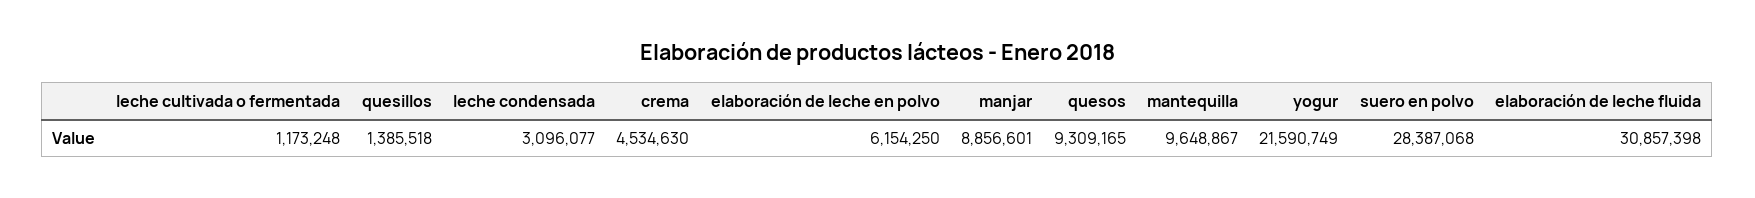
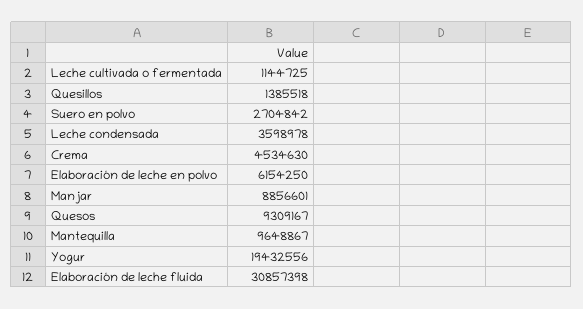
leche cultivada o fermentada: 1173248 -> 1144725
leche condensada: 3096077 -> 3598978
quesos: 9309165 -> 9309167
yogur: 21590749 -> 19432556
suero en polvo: 28387068 -> 2704842

